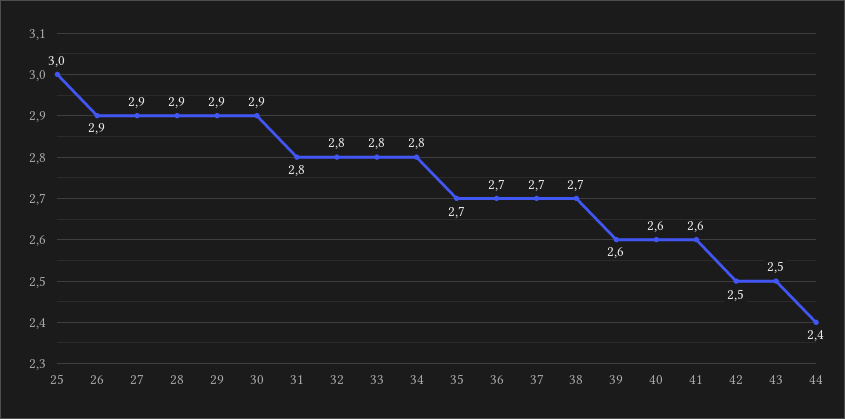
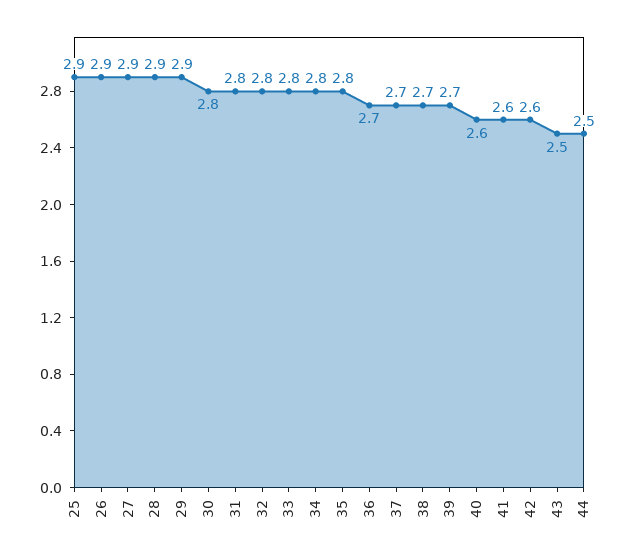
25: 3 -> 2.9
30: 2.9 -> 2.8
35: 2.7 -> 2.8
39: 2.6 -> 2.7
42: 2.5 -> 2.6
44: 2.4 -> 2.5

